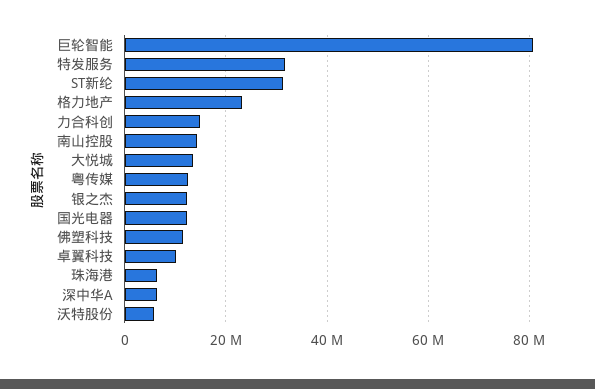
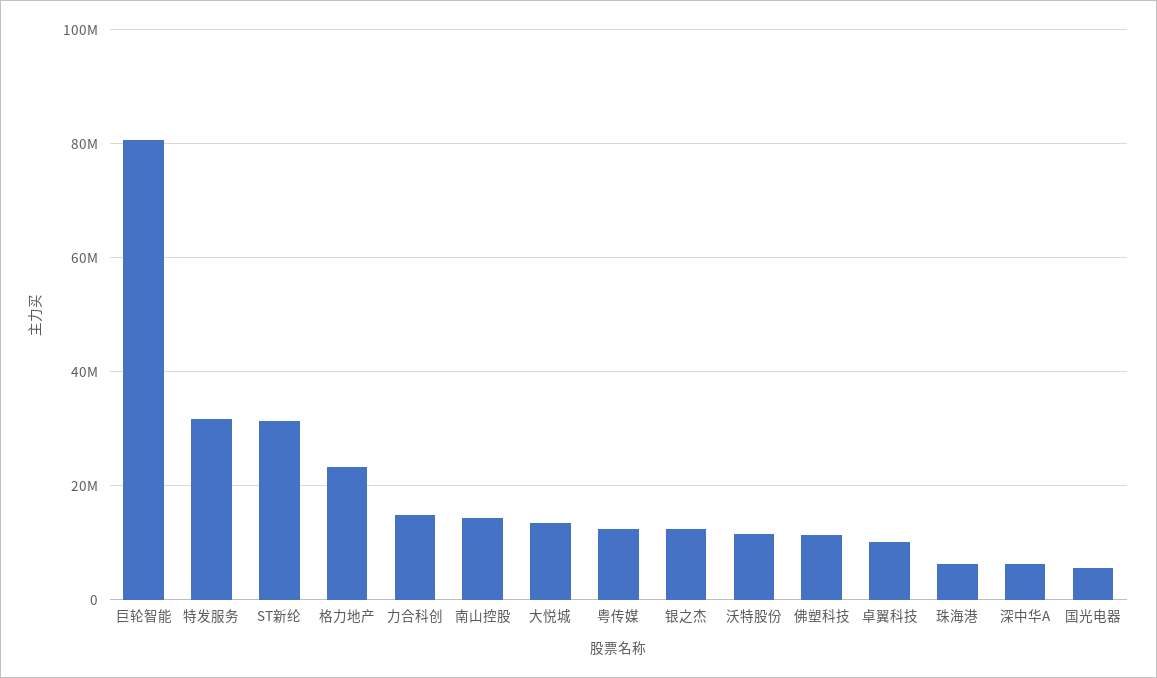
国光电器: 12000000 -> 6000000
沃特股份: 6000000 -> 12000000

